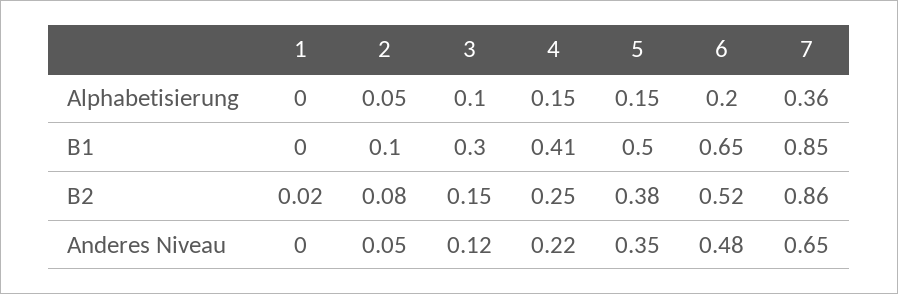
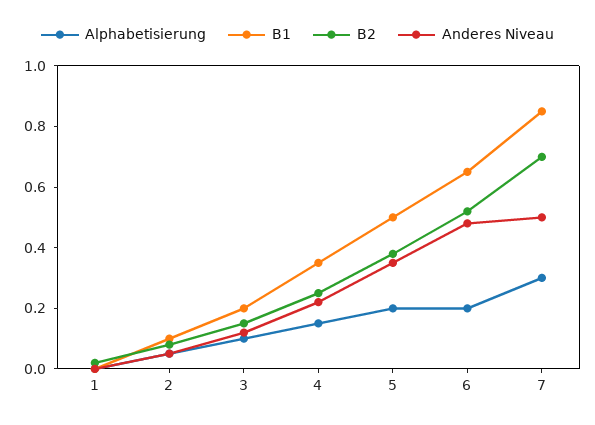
Alphabetisierung, 5: 0.15 -> 0.2
Alphabetisierung, 7: 0.36 -> 0.3
B1, 3: 0.3 -> 0.2
B1, 4: 0.41 -> 0.35
B2, 7: 0.86 -> 0.7
Anderes Niveau, 7: 0.65 -> 0.5

